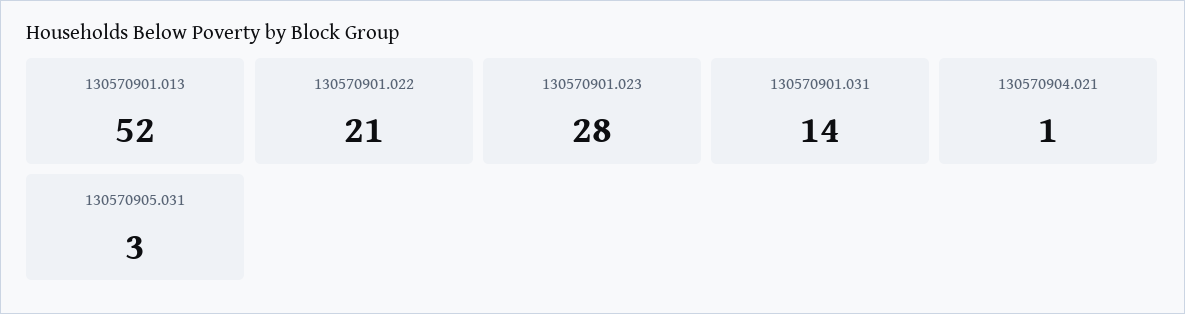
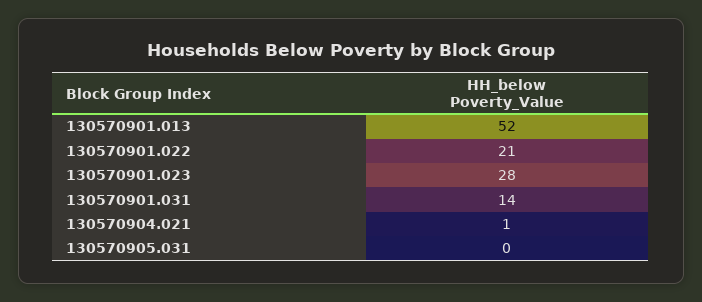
130570905.031: 3 -> 0

